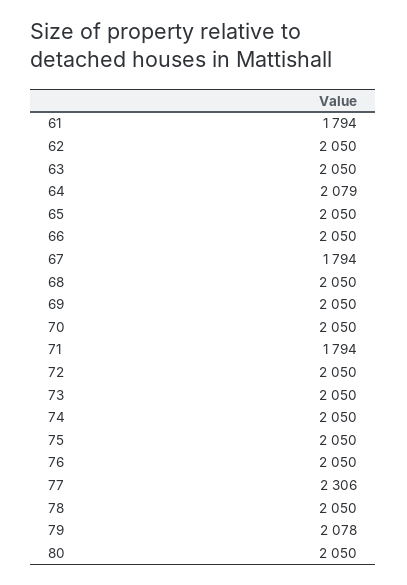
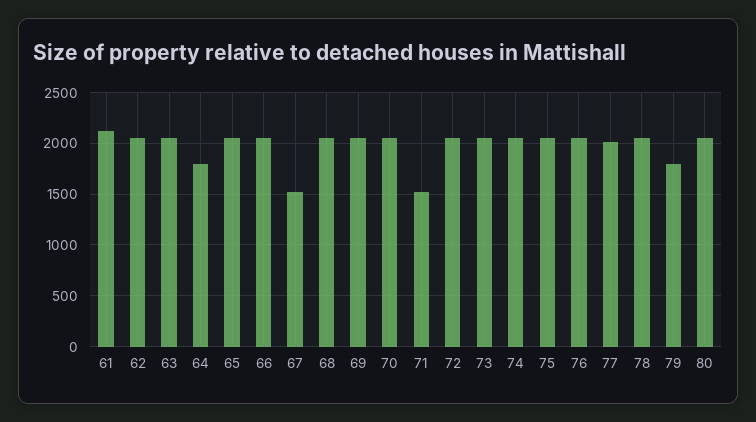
61: 1794 -> 2100
64: 2079 -> 1800
67: 1794 -> 1500
71: 1794 -> 1500
77: 2306 -> 2000
79: 2078 -> 1800

